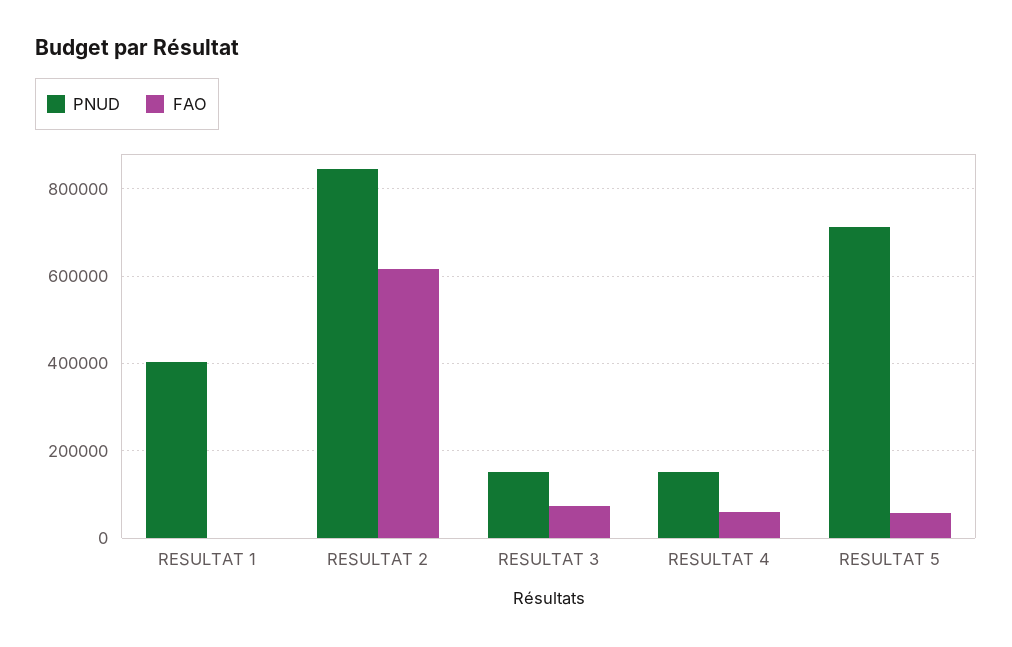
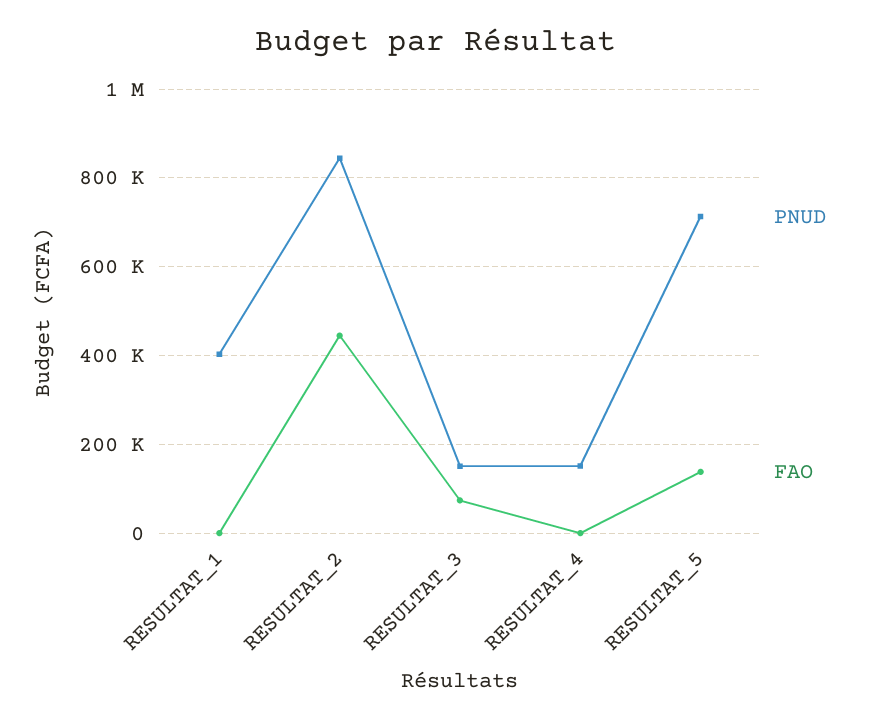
FAO, RESULTAT 2: 620000 -> 440000
FAO, RESULTAT 4: 60000 -> 0
FAO, RESULTAT 5: 60000 -> 140000

